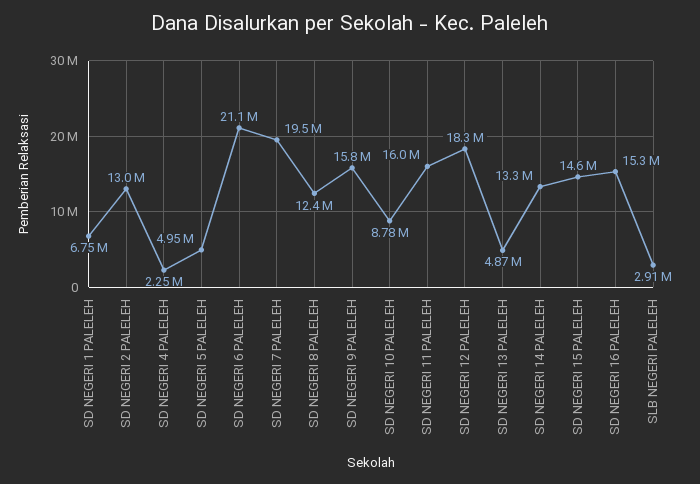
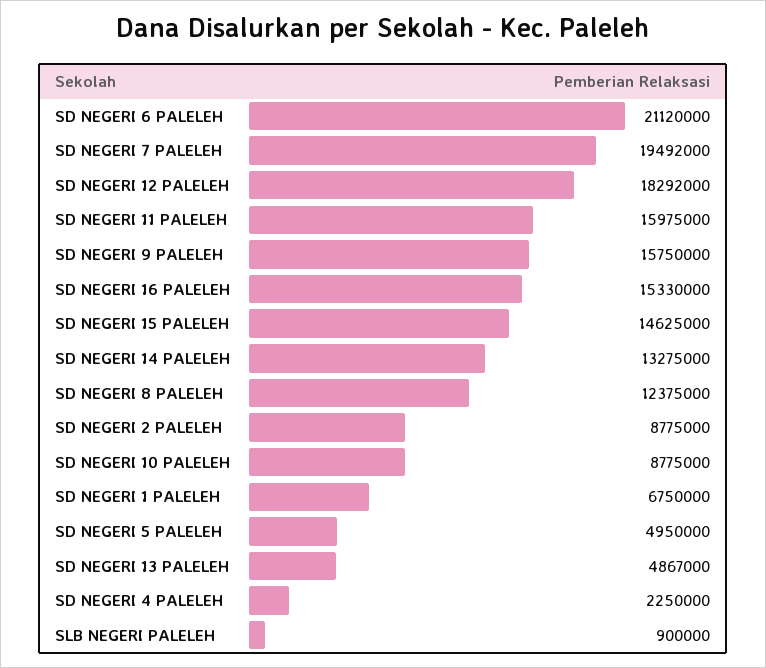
SD NEGERI 2 PALELEH: 13000000 -> 8775000
SLB NEGERI PALELEH: 2910000 -> 900000

